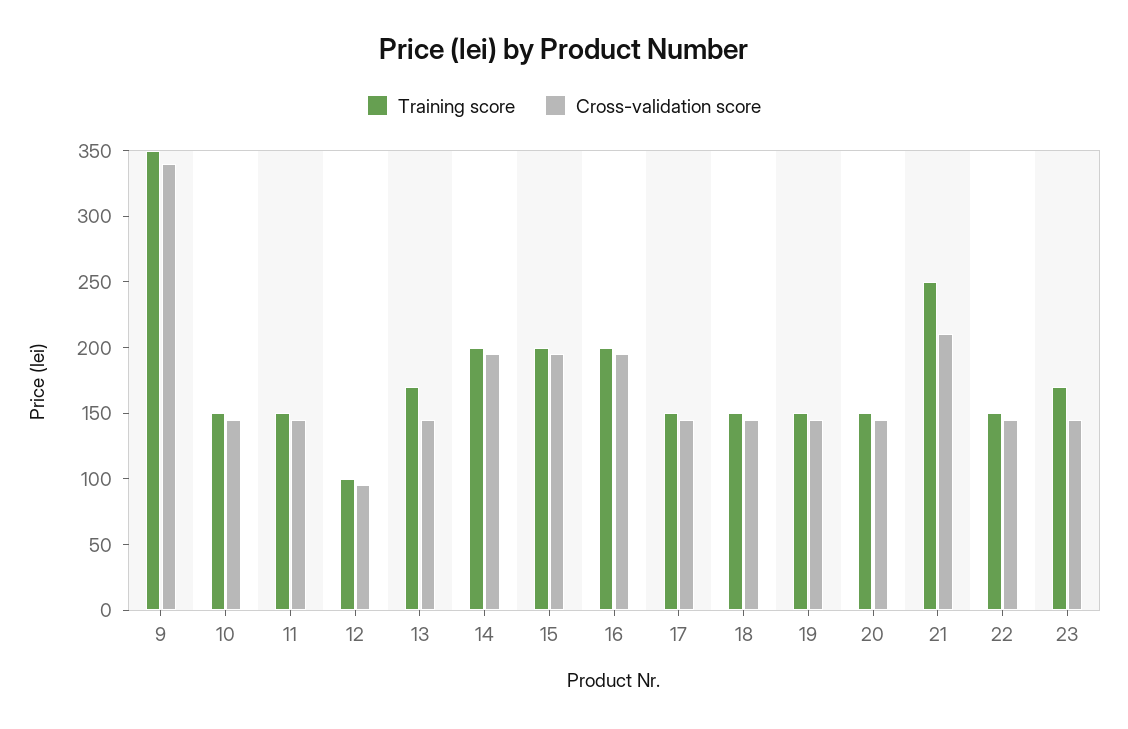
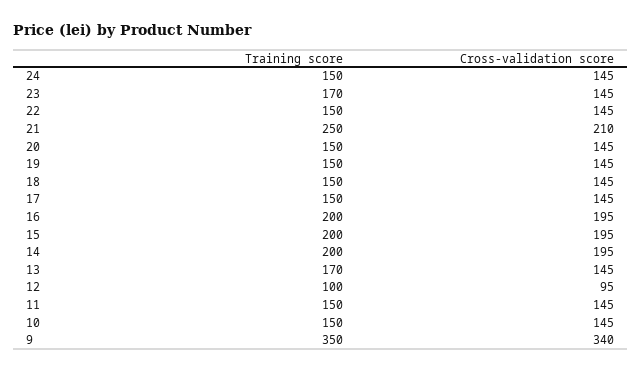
Training score, 24: none -> 150
Cross-validation score, 24: none -> 145

